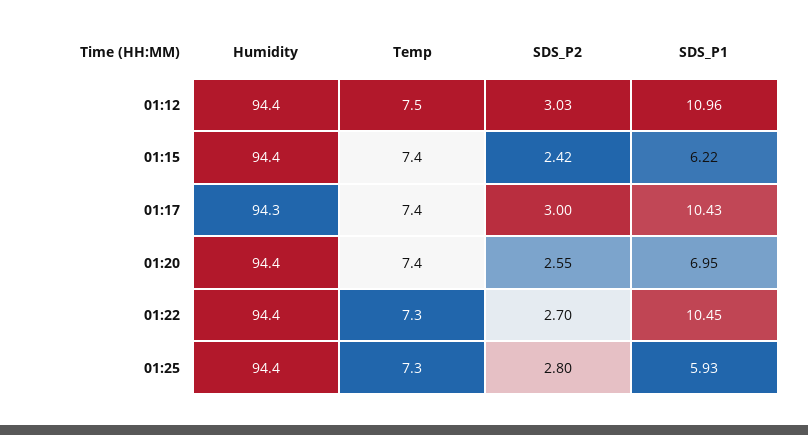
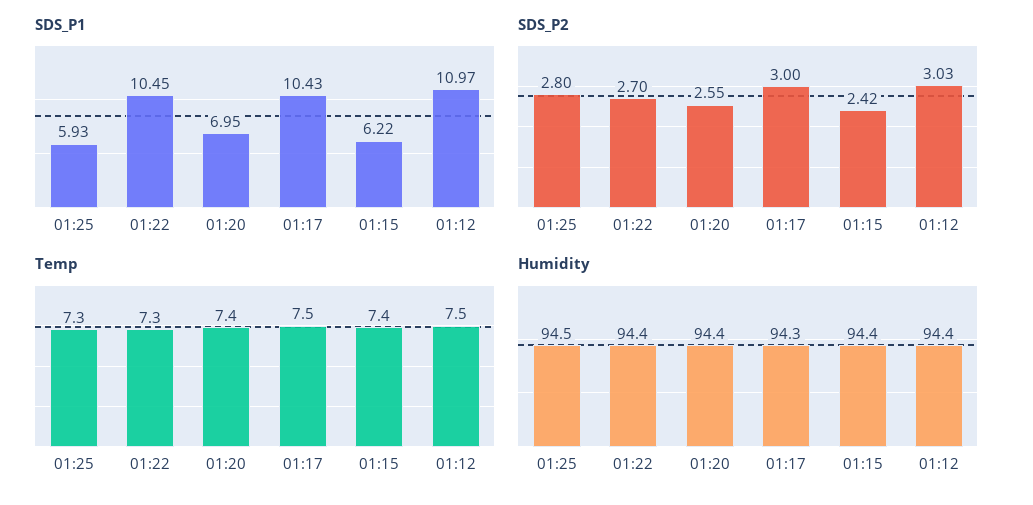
SDS_P1, 01:12: 10.96 -> 10.97
Temp, 01:17: 7.4 -> 7.5
Humidity, 01:25: 94.4 -> 94.5

